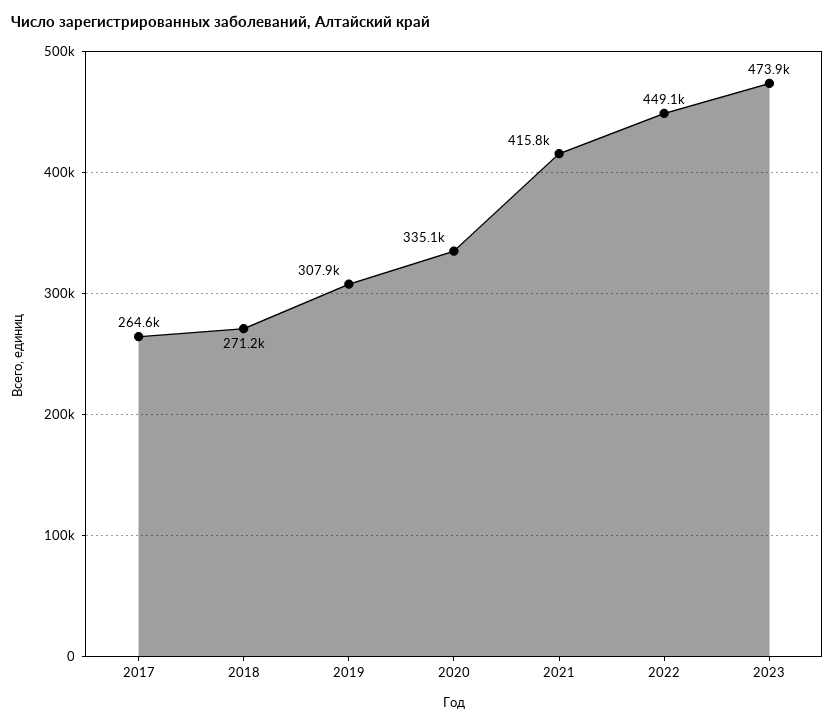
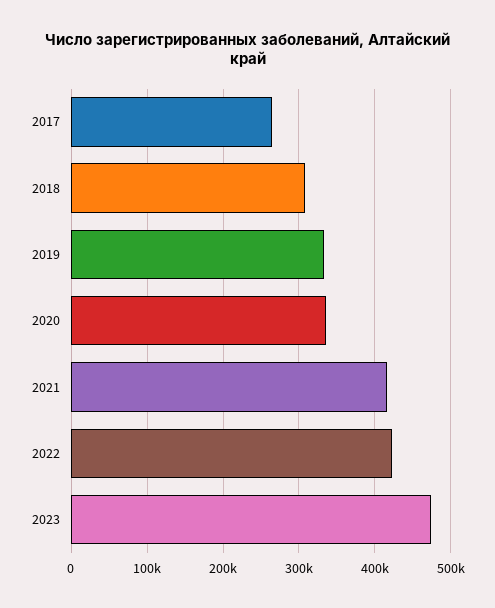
2018: 271200 -> 310000
2019: 307900 -> 330000
2022: 449100 -> 420000

